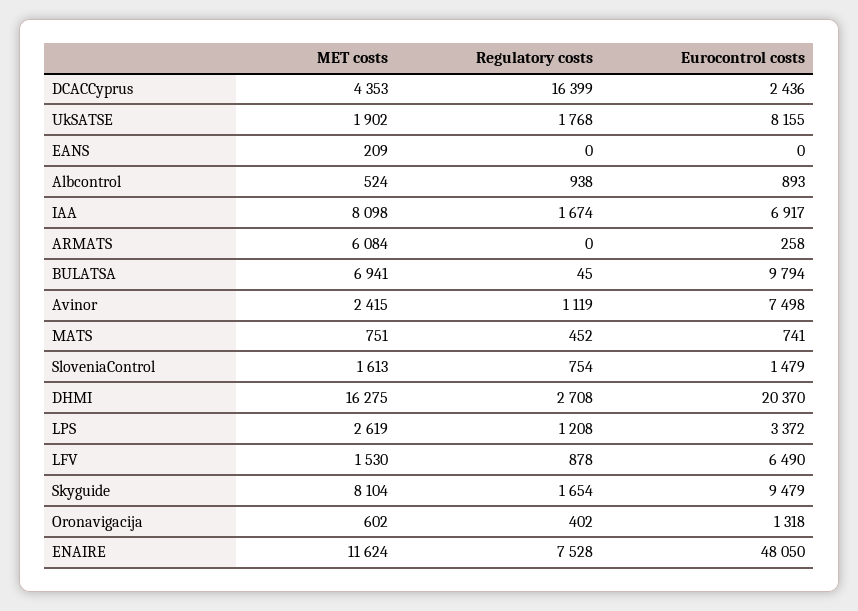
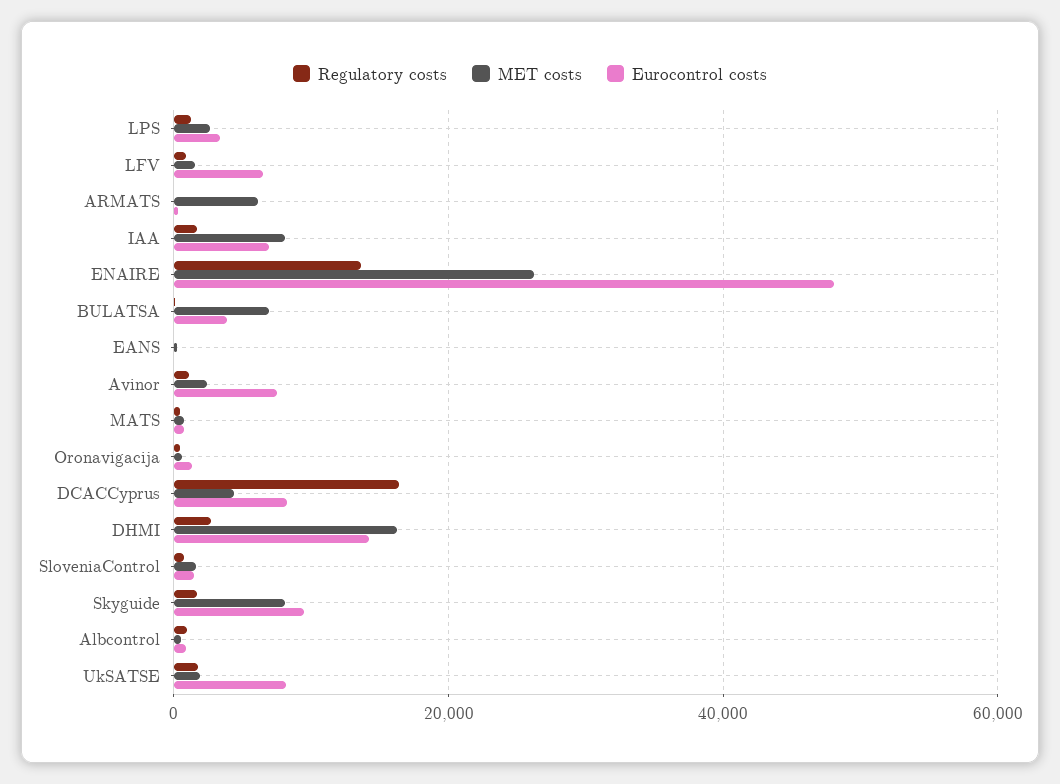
Eurocontrol costs, DCACCyprus: 2436 -> 8000
Eurocontrol costs, BULATSA: 9794 -> 4000
Eurocontrol costs, DHMI: 20370 -> 14000
MET costs, ENAIRE: 11624 -> 26000
Regulatory costs, ENAIRE: 7528 -> 14000

